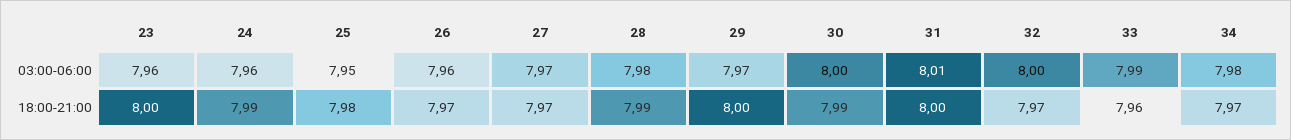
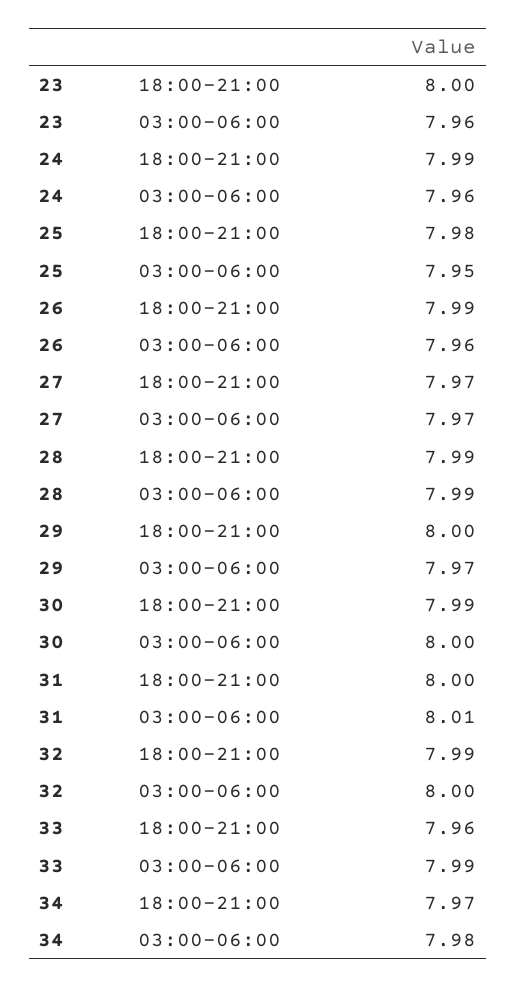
28, 03:00-06:00: 7.98 -> 7.99
26, 18:00-21:00: 7.97 -> 7.99
32, 18:00-21:00: 7.97 -> 7.99

